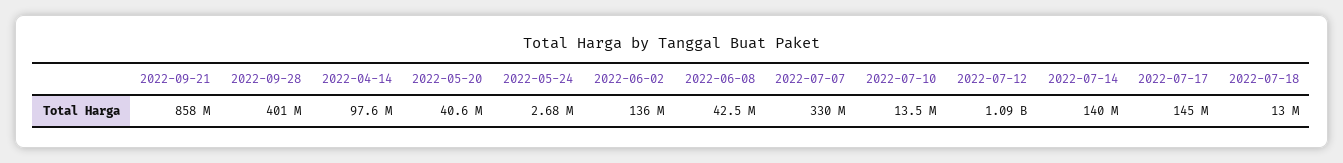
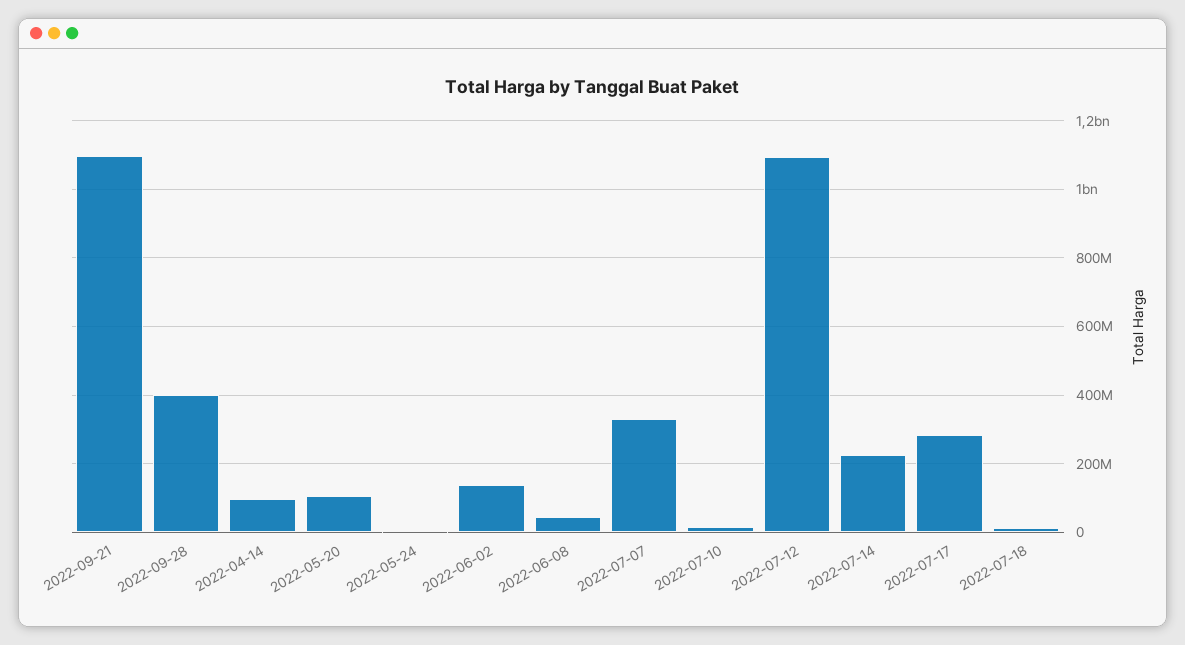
2022-09-21: 858000000 -> 1100000000
2022-05-20: 40600000 -> 100000000
2022-07-14: 140000000 -> 220000000
2022-07-17: 145000000 -> 280000000

